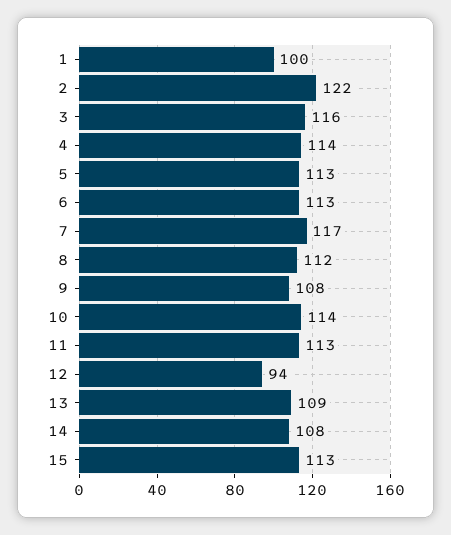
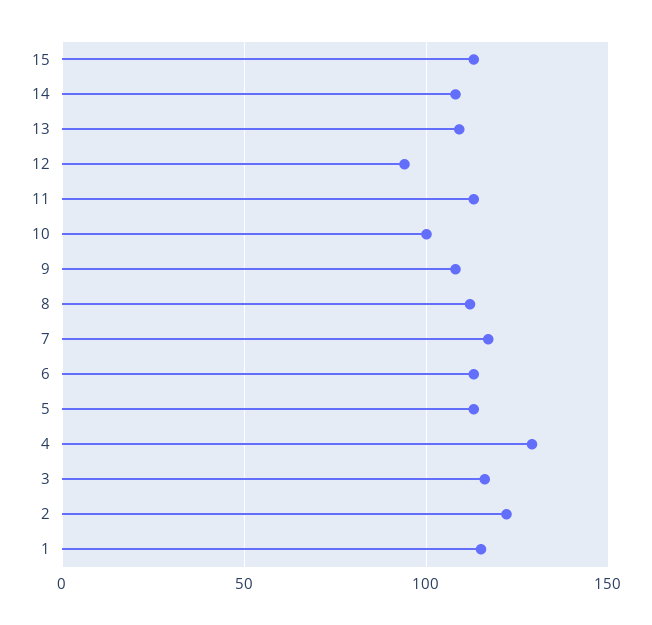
1: 100 -> 115
4: 114 -> 130
10: 114 -> 100

